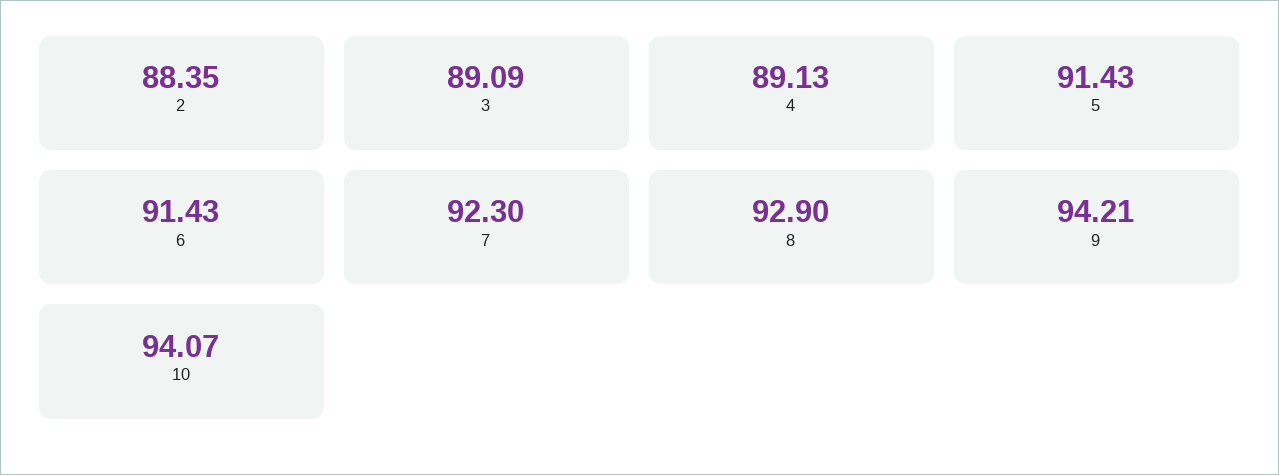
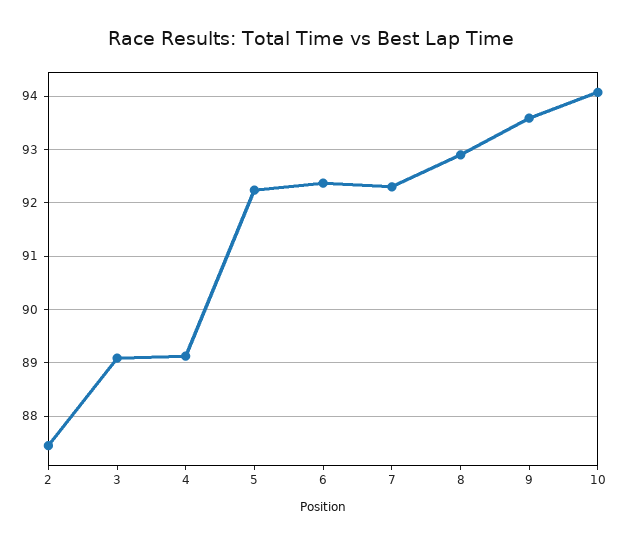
2: 88.35 -> 87.4
5: 91.43 -> 92.2
6: 91.43 -> 92.4
9: 94.21 -> 93.6

